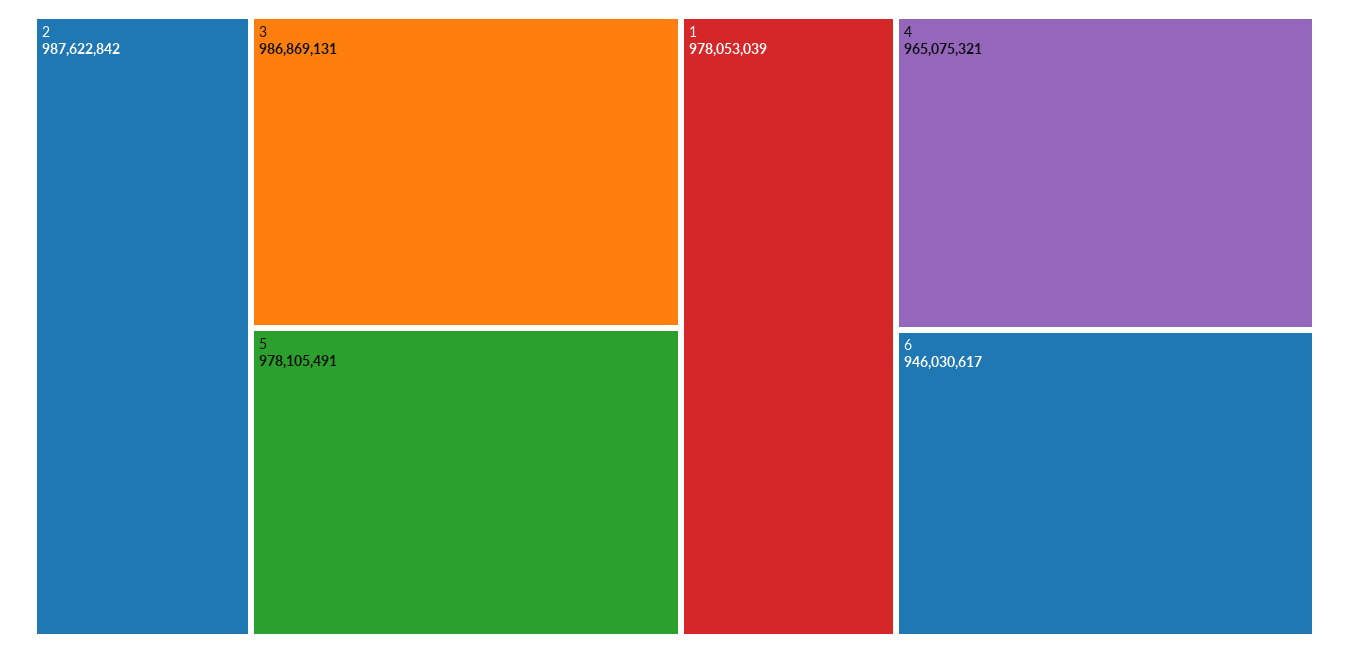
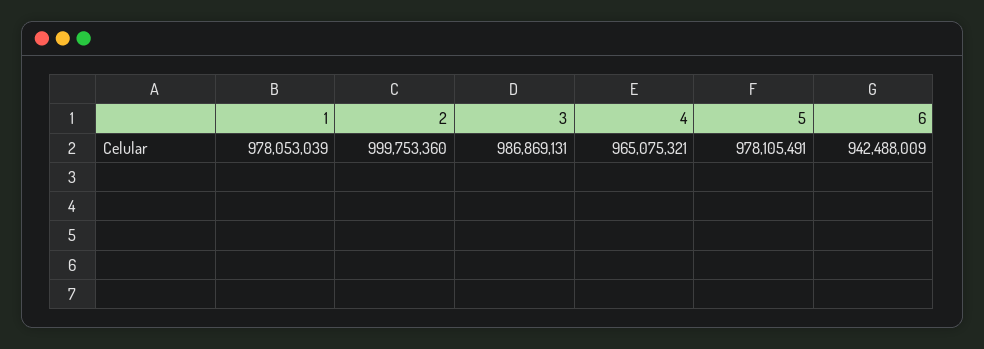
2: 987622842 -> 999753360
6: 946030617 -> 942488009

